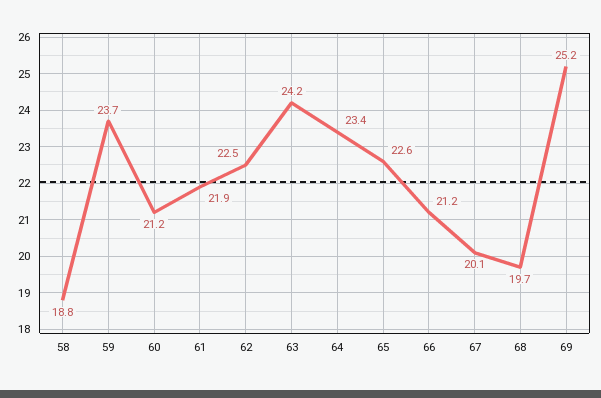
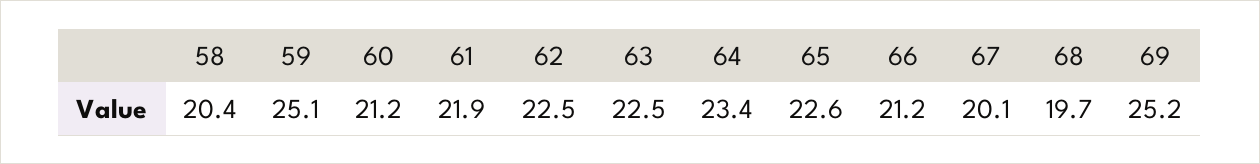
58: 18.8 -> 20.4
59: 23.7 -> 25.1
63: 24.2 -> 22.5

